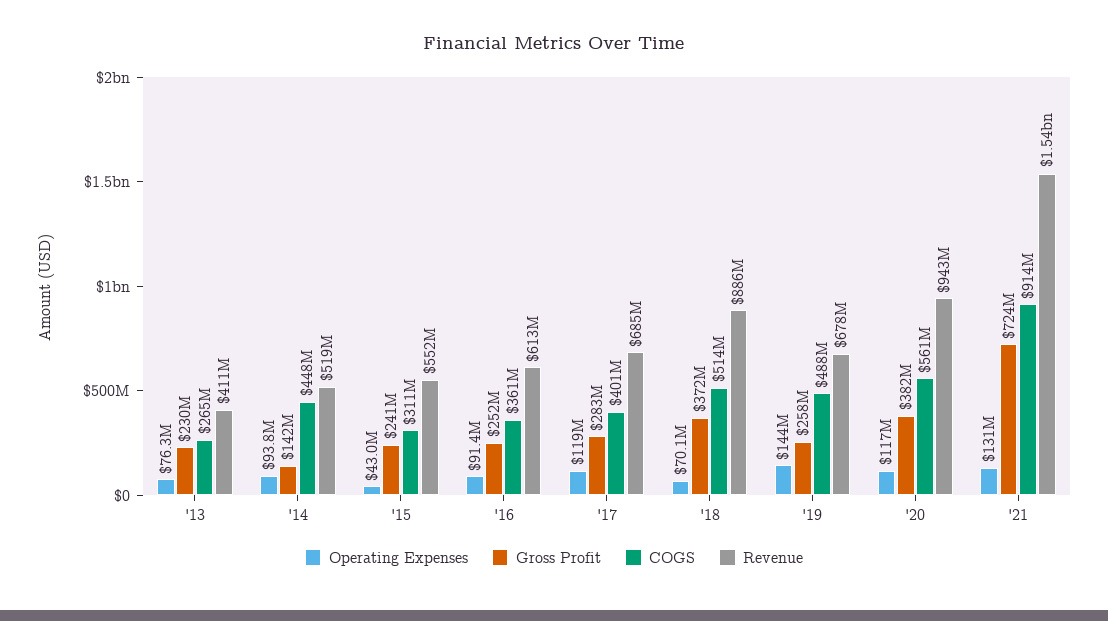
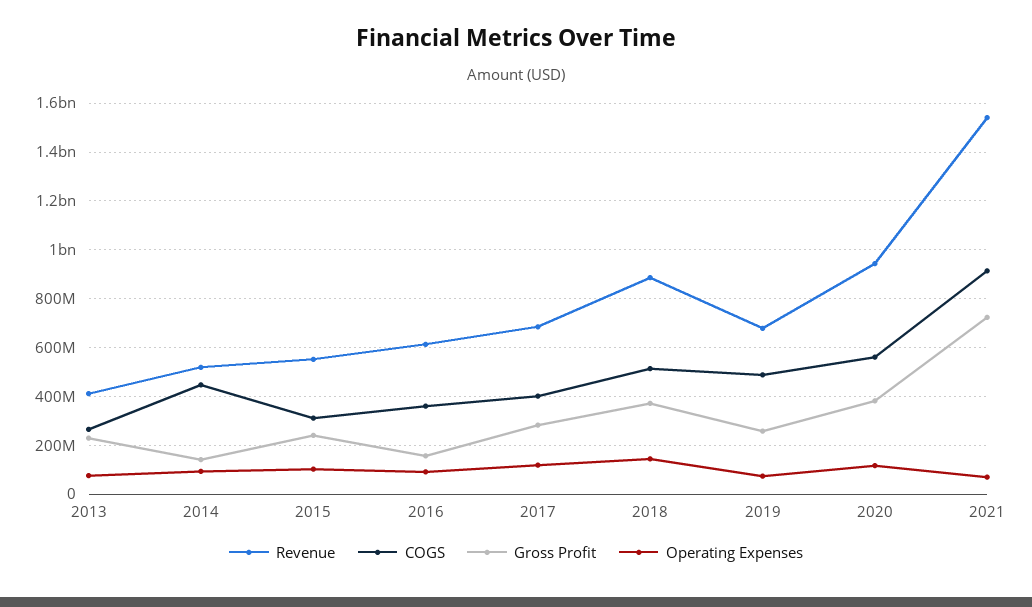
Operating Expenses, '15: 43000000 -> 100000000
Gross Profit, '16: 252000000 -> 150000000
Operating Expenses, '18: 70100000 -> 150000000
Operating Expenses, '19: 144000000 -> 75000000
Operating Expenses, '21: 131000000 -> 75000000

